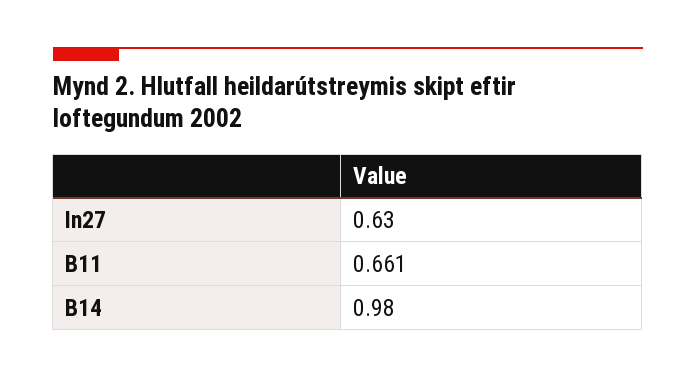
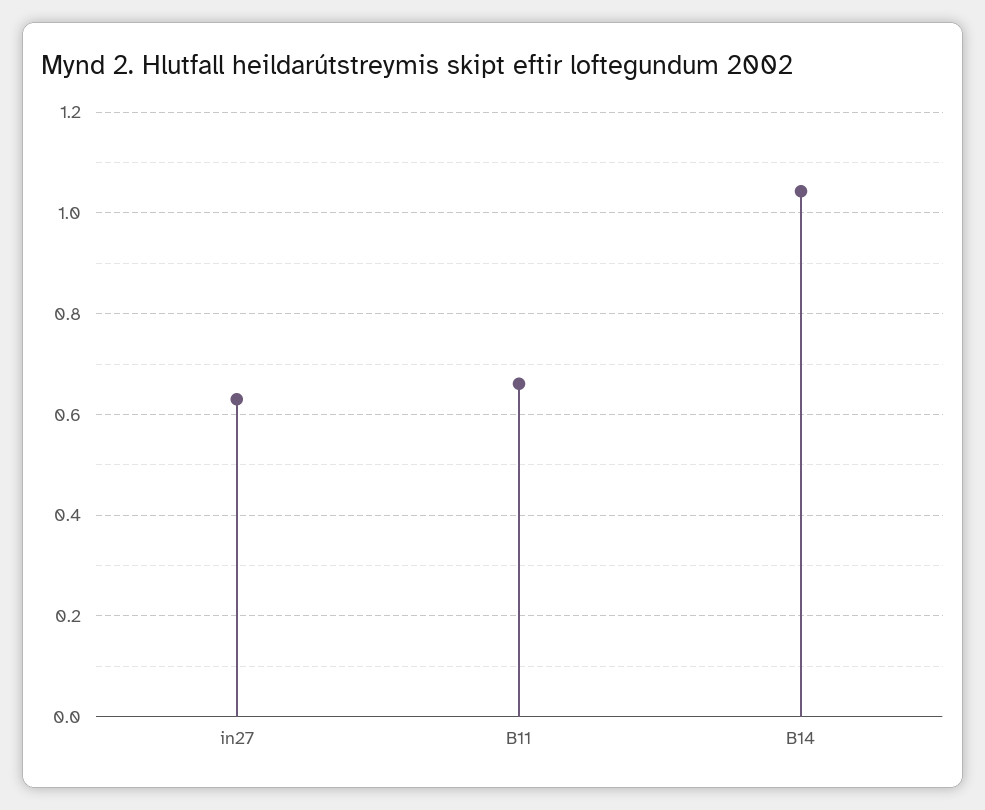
B14: 0.98 -> 1.04

